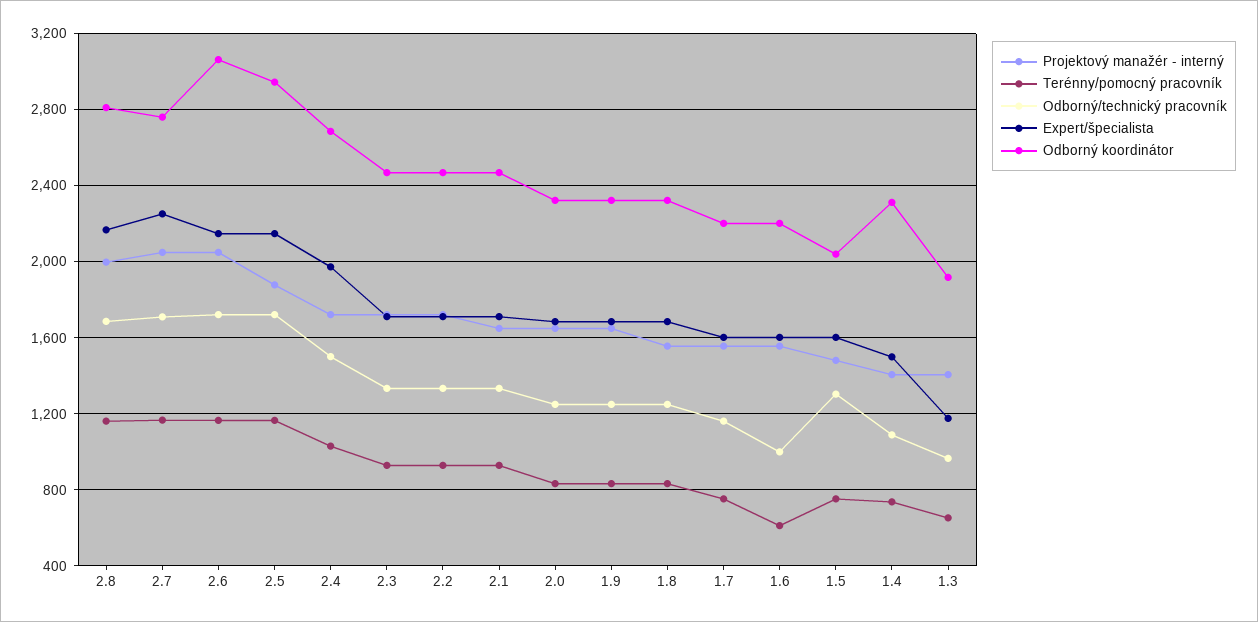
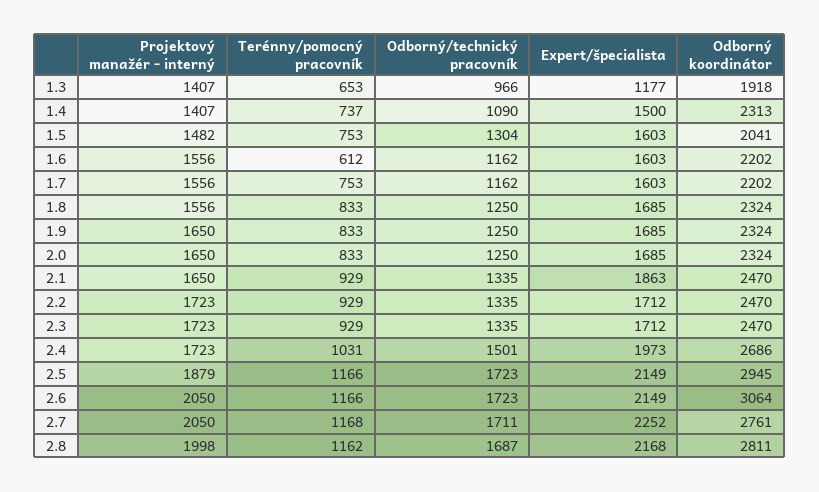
Expert/špecialista, 2.1: 1700 -> 1863
Odborný/technický pracovník, 1.6: 1000 -> 1162

